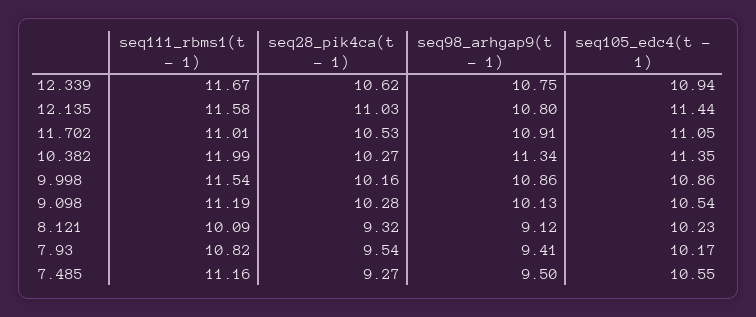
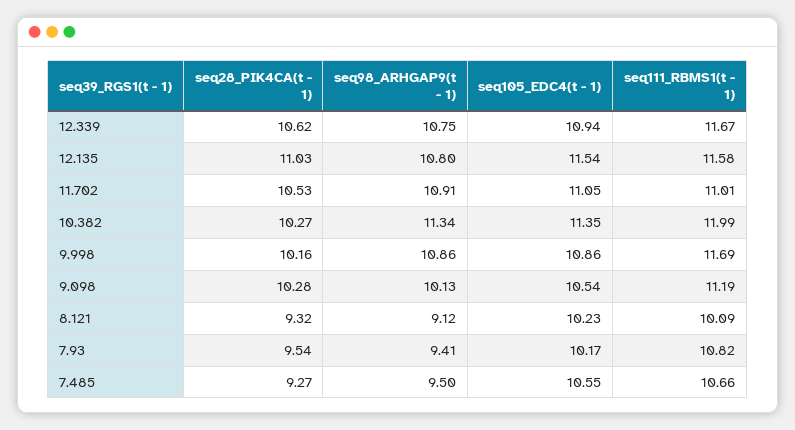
seq105_edc4(t - 1), 12.135: 11.44 -> 11.54
seq111_rbms1(t - 1), 9.998: 11.54 -> 11.69
seq111_rbms1(t - 1), 7.485: 11.16 -> 10.66

